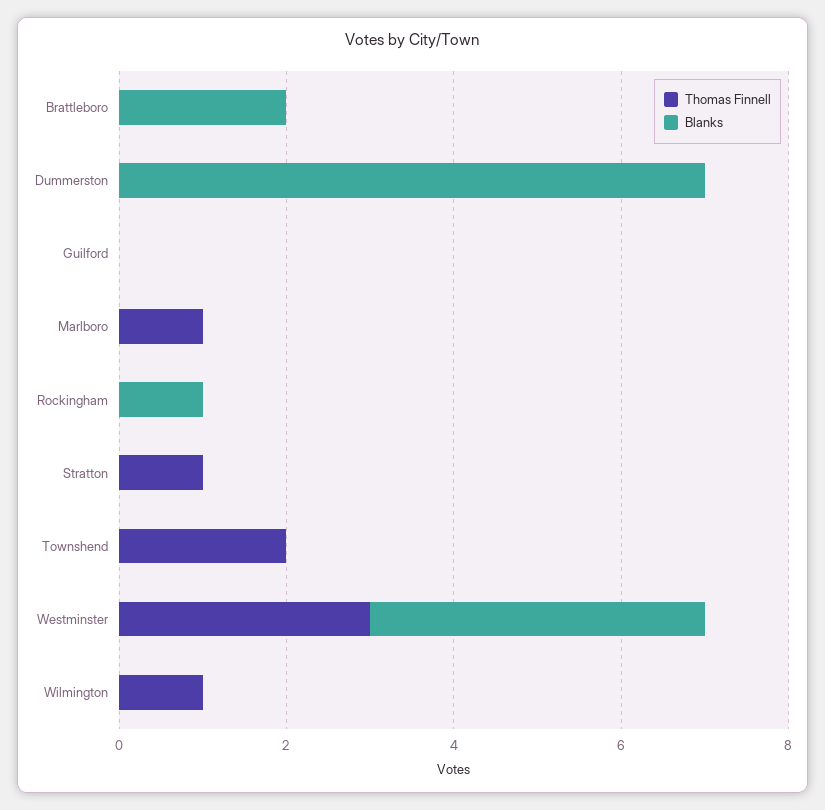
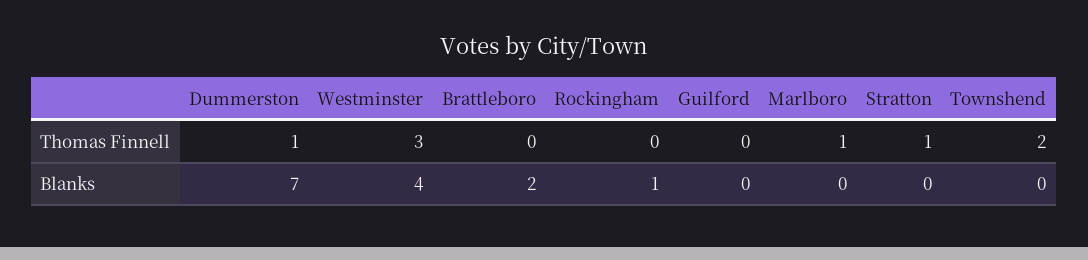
Thomas Finnell, Dummerston: 0 -> 1
Thomas Finnell, Wilmington: 1 -> none
Blanks, Wilmington: 0 -> none

